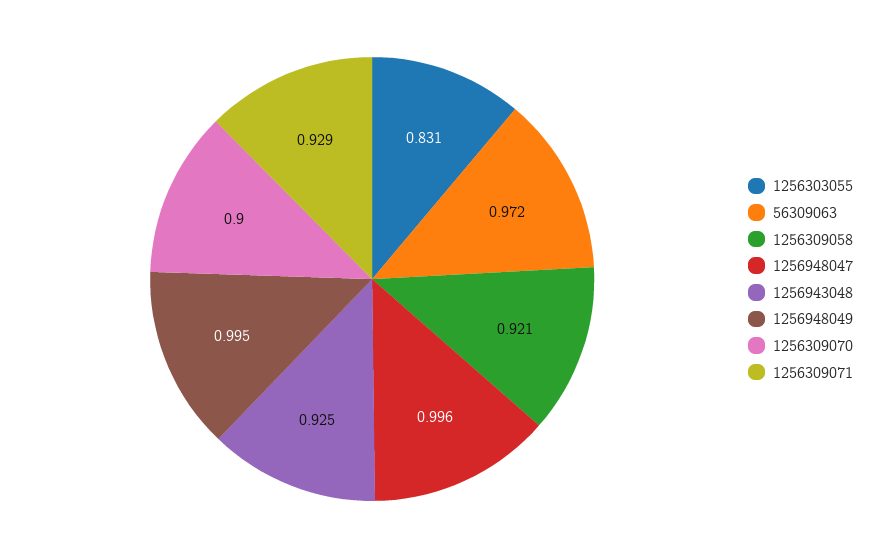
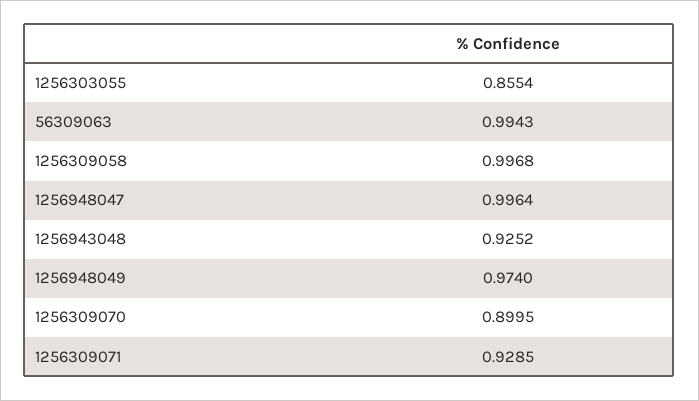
1256303055: 0.831 -> 0.8554
56309063: 0.972 -> 0.9943
1256309058: 0.921 -> 0.9968
1256948049: 0.995 -> 0.974

